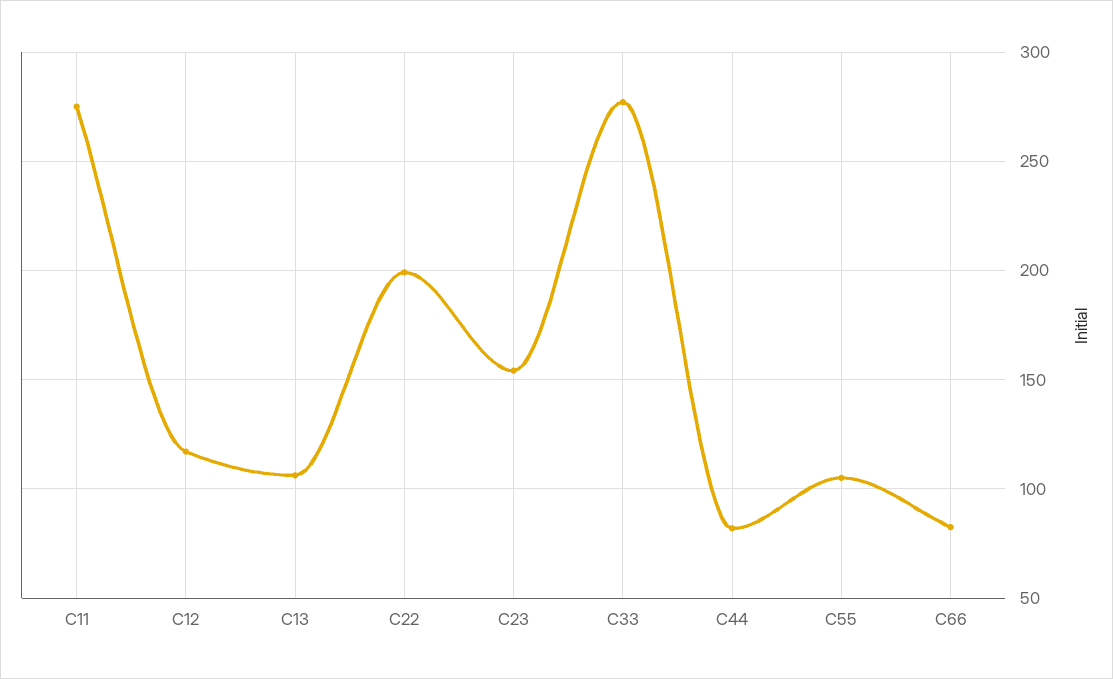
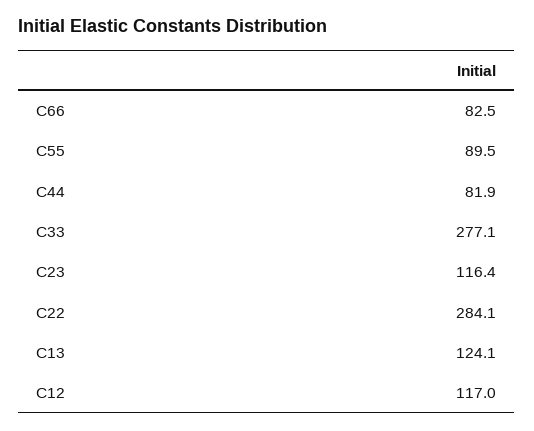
C11: 275 -> none
C13: 105 -> 124.1
C22: 200 -> 284.1
C23: 155 -> 116.4
C55: 105 -> 89.5

